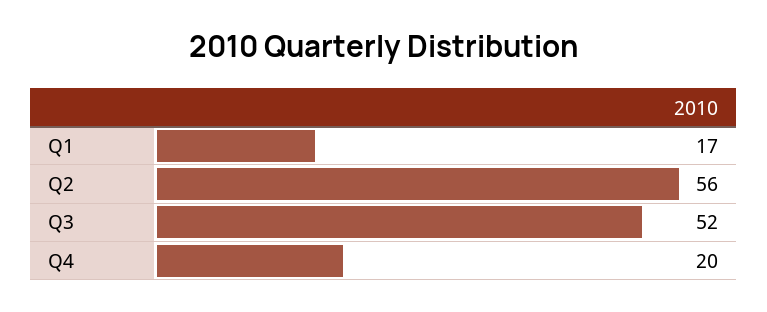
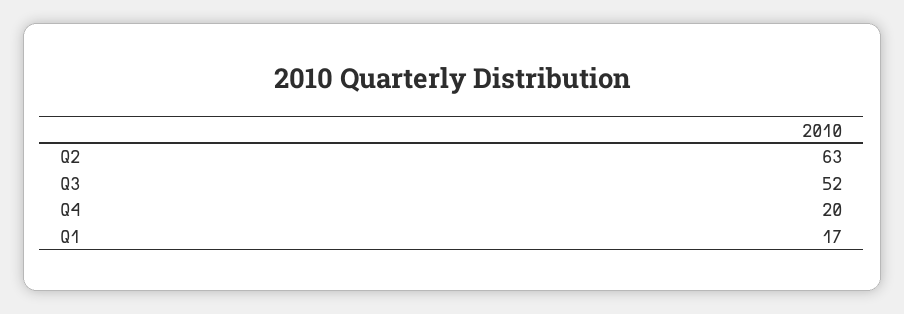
Q2: 56 -> 63

